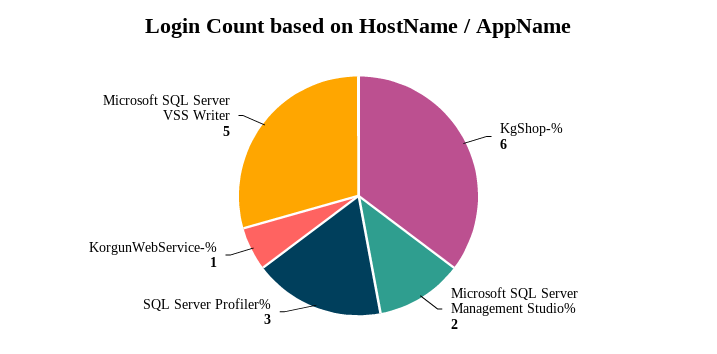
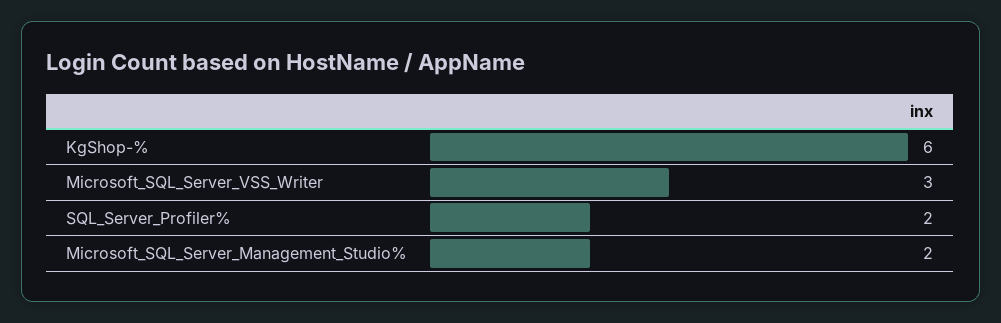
SQL Server Profiler%: 3 -> 2
KorgunWebService-%: 1 -> none
Microsoft SQL Server VSS Writer: 5 -> 3

